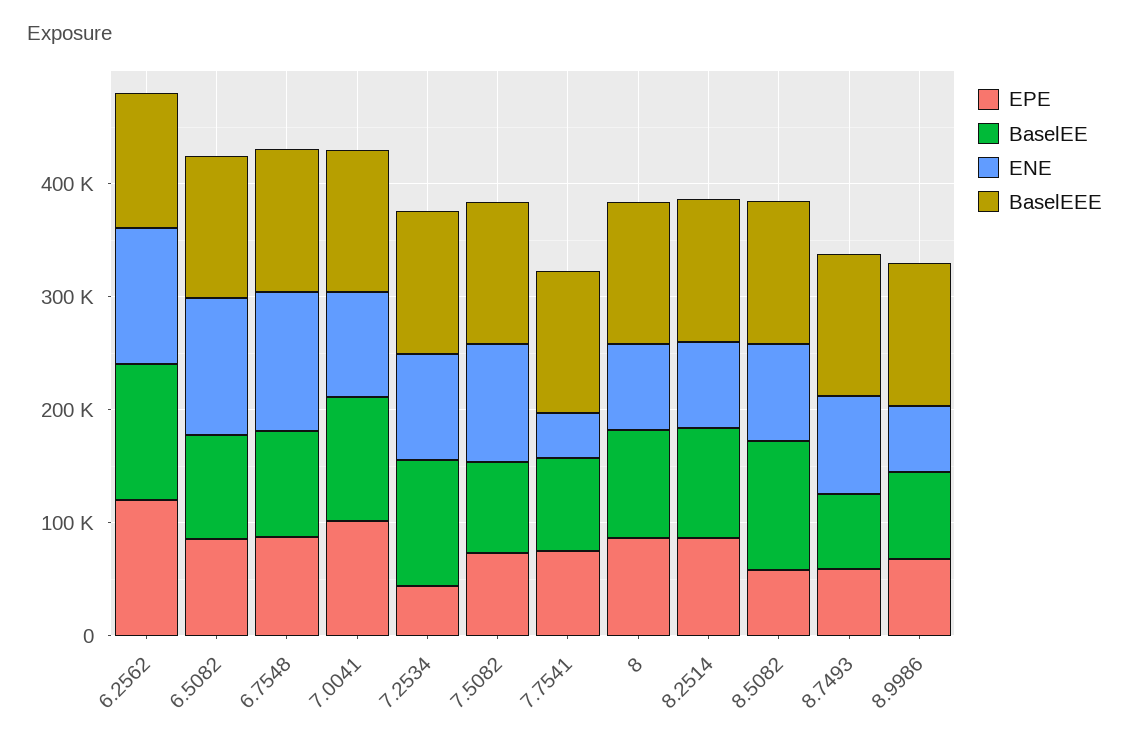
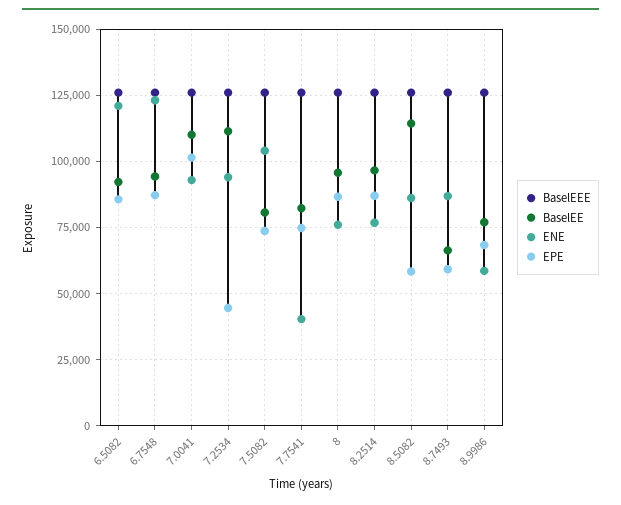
EPE, 6.2562: 120000 -> none
BaselEE, 6.2562: 120000 -> none
ENE, 6.2562: 120000 -> none
BaselEEE, 6.2562: 120000 -> none

